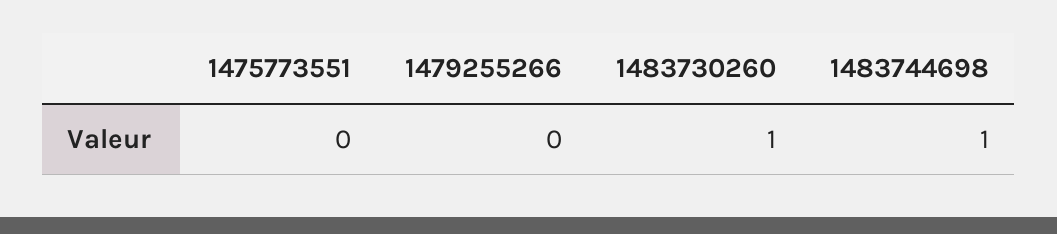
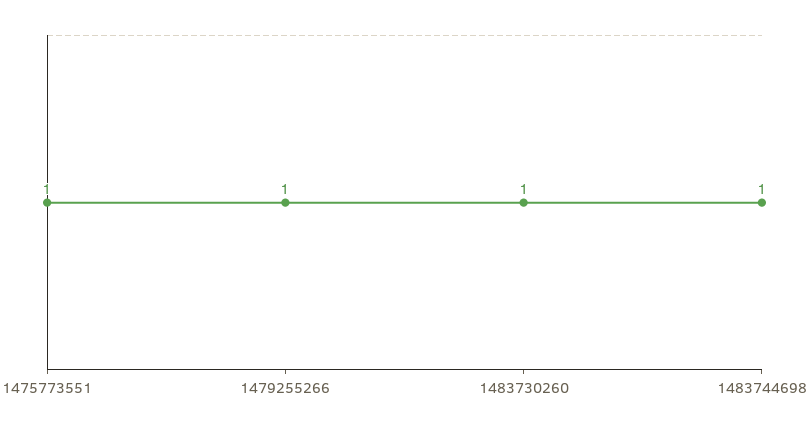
1475773551: 0 -> 1
1479255266: 0 -> 1

